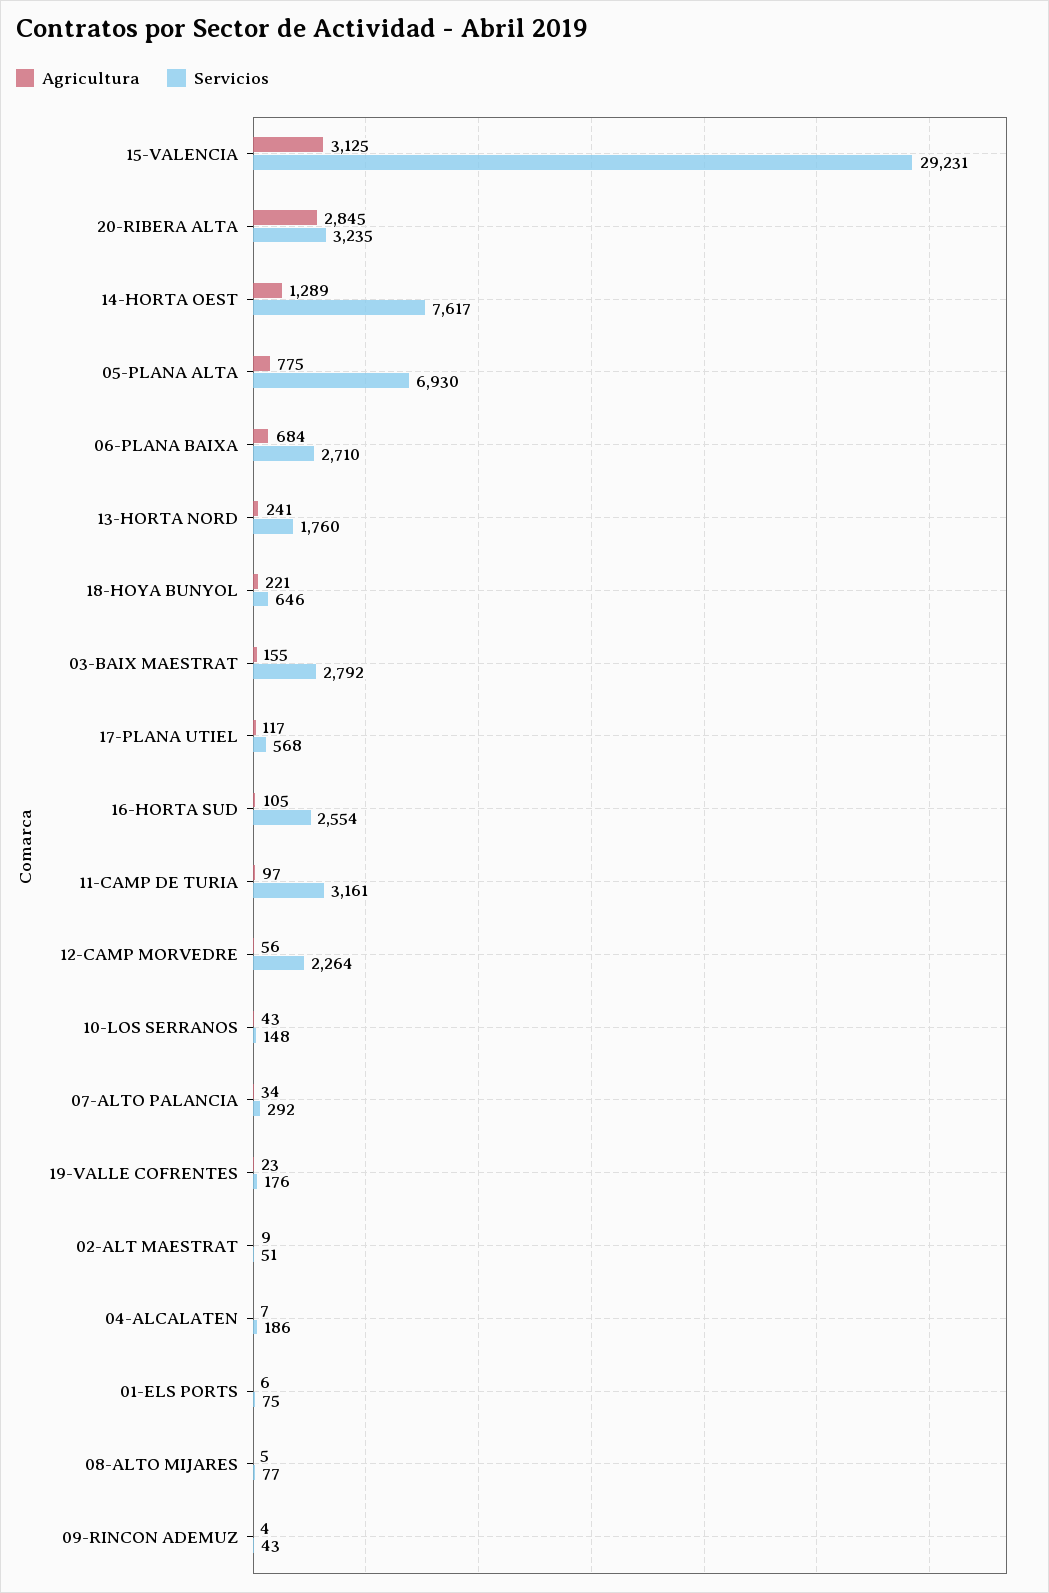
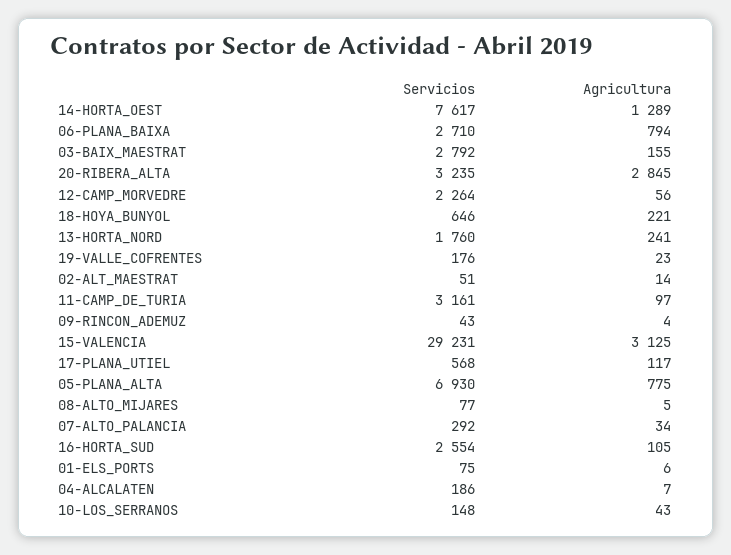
Agricultura, 06-PLANA BAIXA: 684 -> 794
Agricultura, 02-ALT MAESTRAT: 9 -> 14

